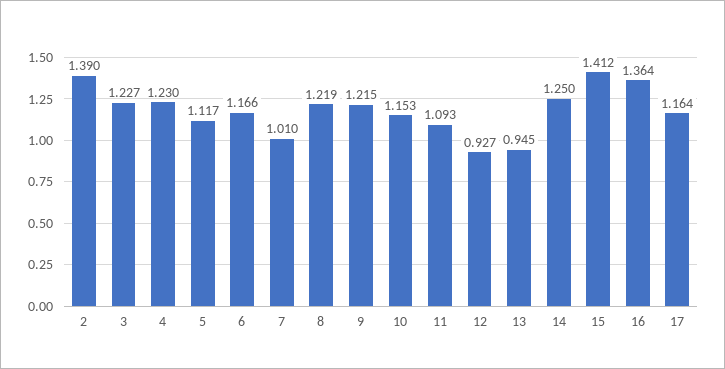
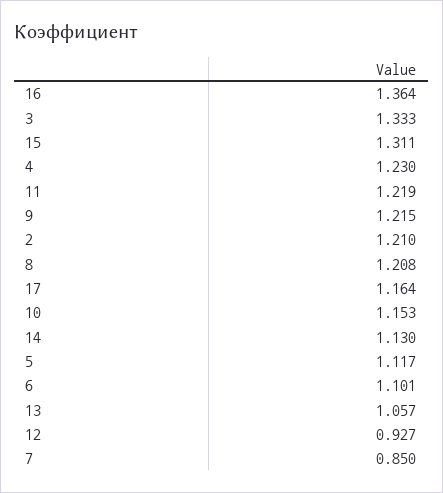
2: 1.39 -> 1.21
3: 1.227 -> 1.333
6: 1.166 -> 1.101
7: 1.01 -> 0.85
8: 1.219 -> 1.208
11: 1.093 -> 1.219
13: 0.945 -> 1.057
14: 1.25 -> 1.13
15: 1.412 -> 1.311

